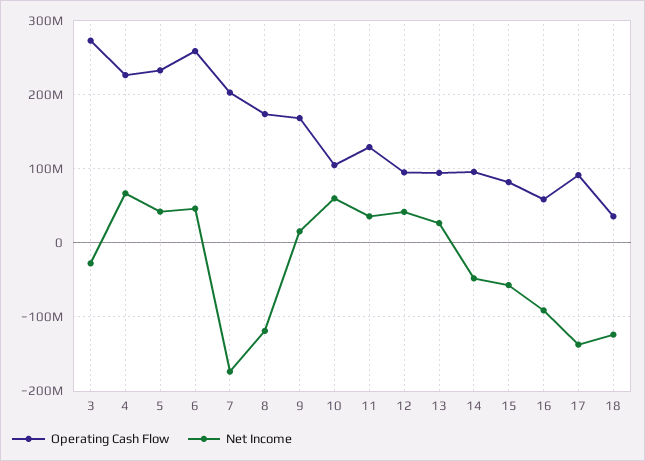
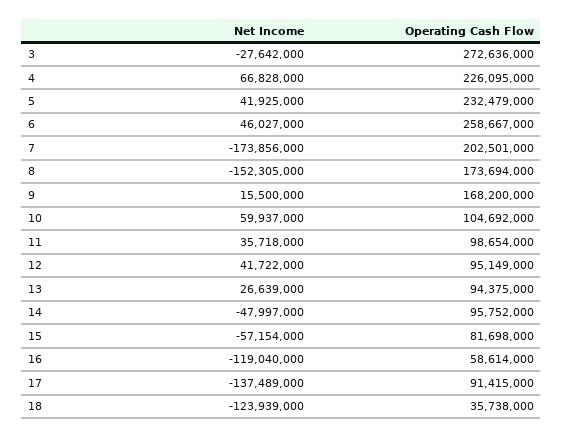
Net Income, 8: -120000000 -> -152305000
Operating Cash Flow, 11: 130000000 -> 98654000
Net Income, 16: -90000000 -> -119040000

